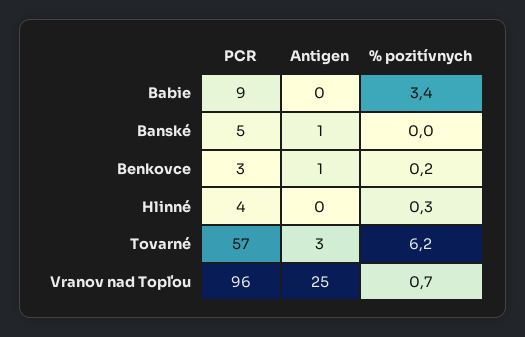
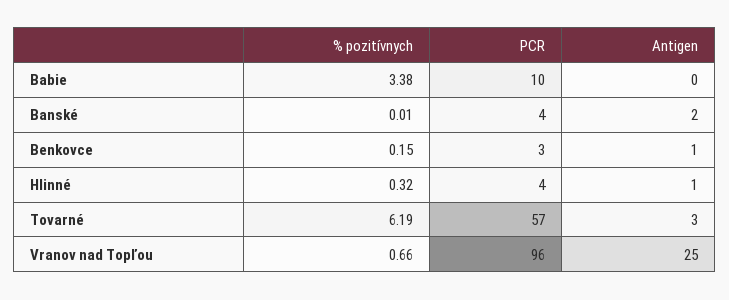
PCR, Babie: 9 -> 10
PCR, Banské: 5 -> 4
Antigen, Banské: 1 -> 2
Antigen, Hlinné: 0 -> 1

